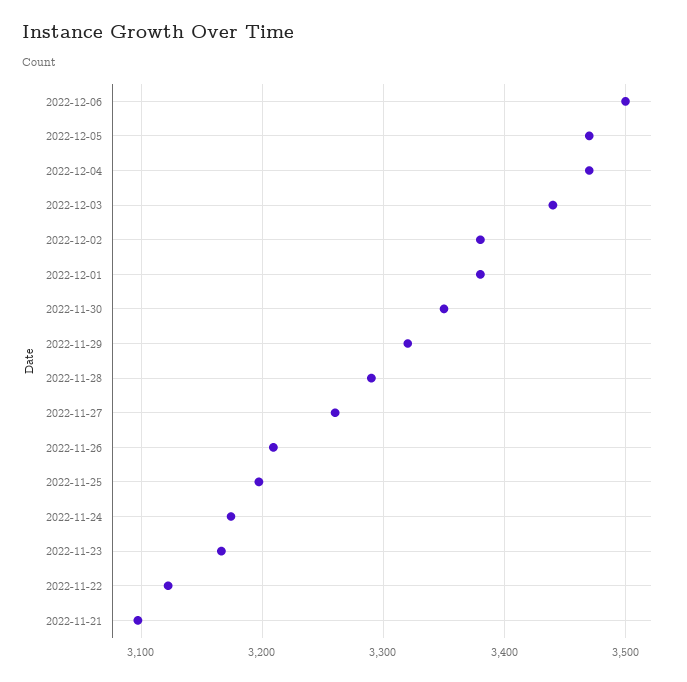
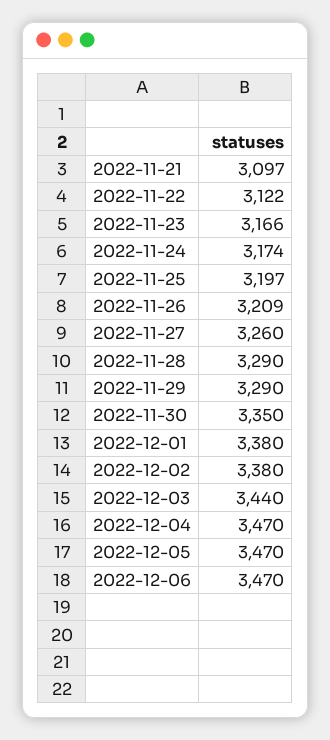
2022-12-06: 3500 -> 3470
2022-11-29: 3320 -> 3290

